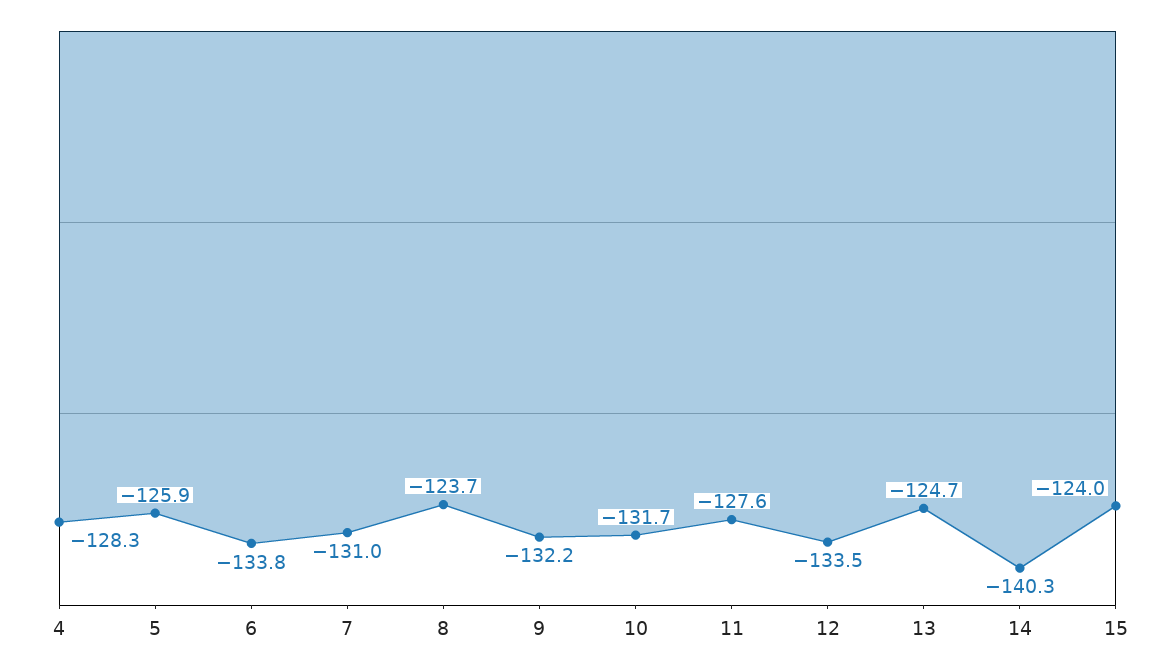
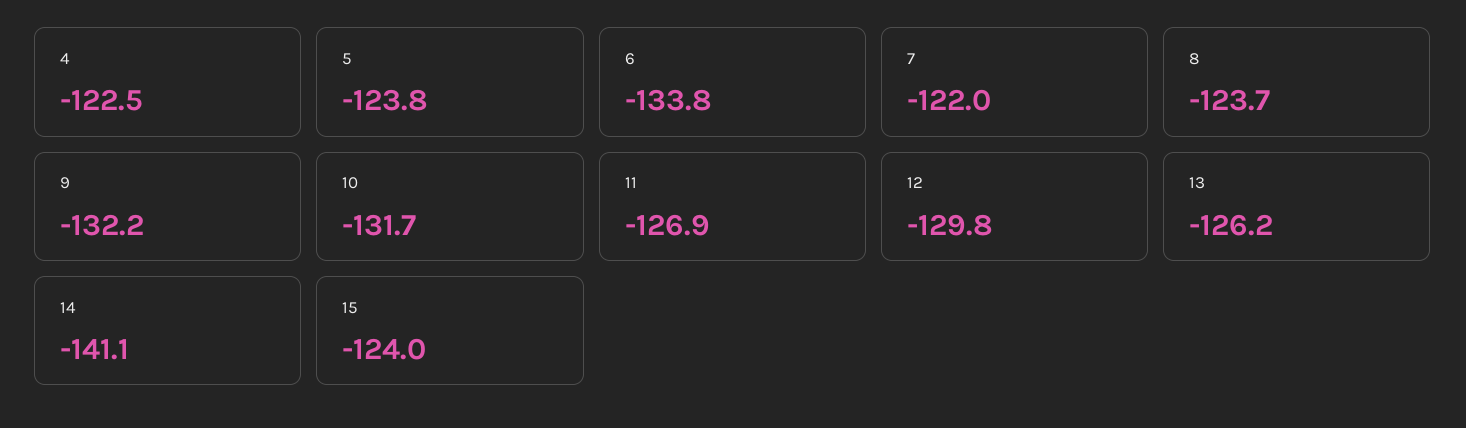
4: -128.3 -> -122.5
5: -125.9 -> -123.8
7: -131 -> -122
11: -127.6 -> -126.9
12: -133.5 -> -129.8
13: -124.7 -> -126.2
14: -140.3 -> -141.1

